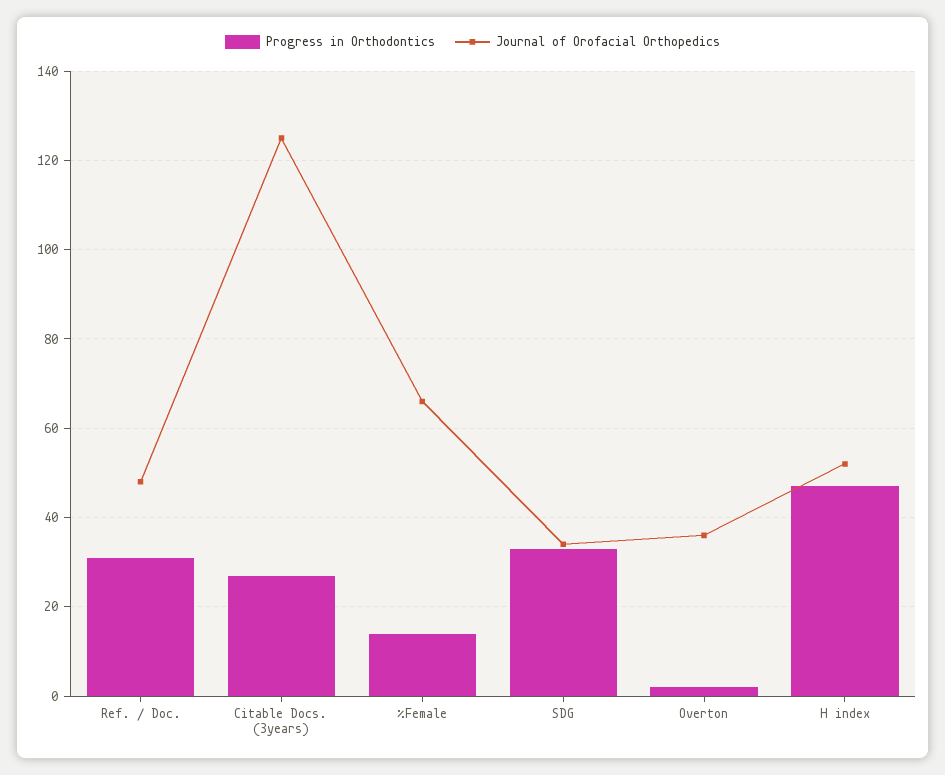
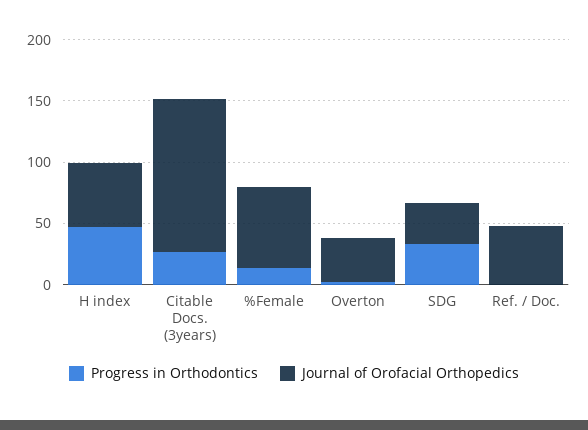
Progress in Orthodontics, Ref. / Doc.: 30 -> 0

